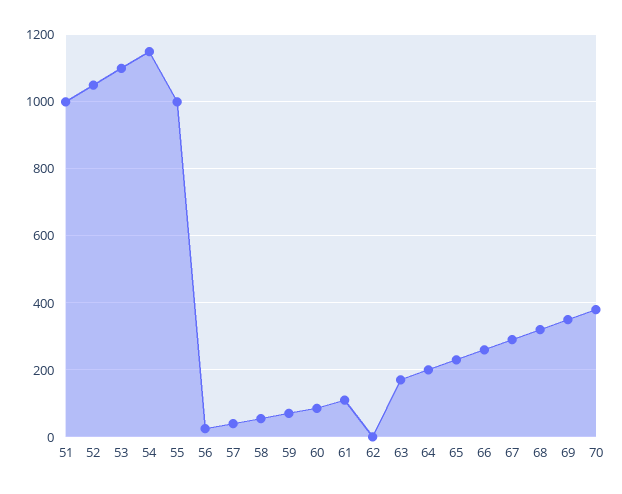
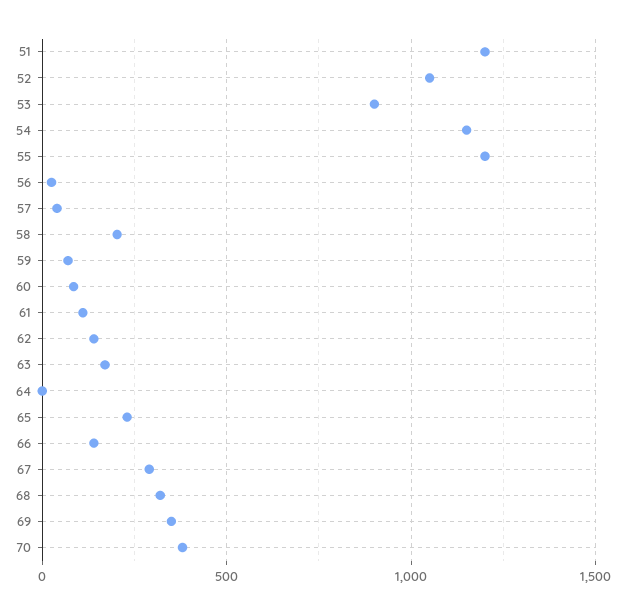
51: 1000 -> 1200
53: 1100 -> 900
55: 1000 -> 1200
58: 60 -> 200
62: 0 -> 150
64: 200 -> 0
66: 260 -> 150

